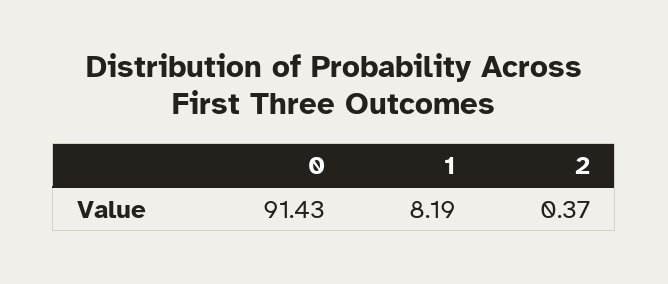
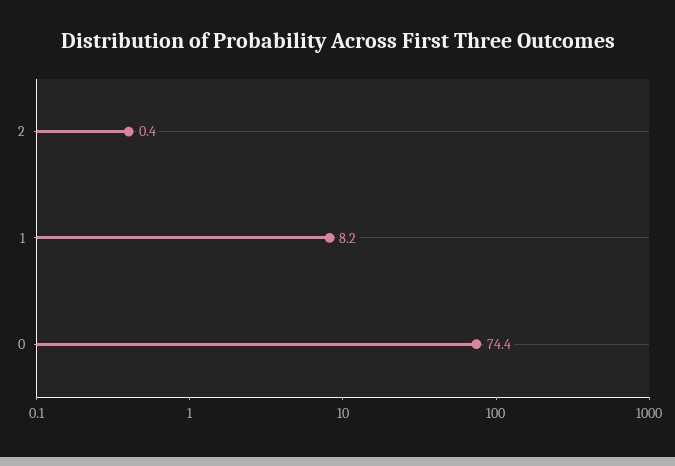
0: 91.43 -> 74.4

